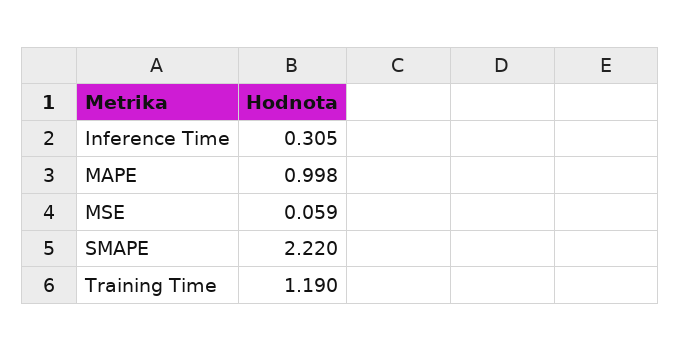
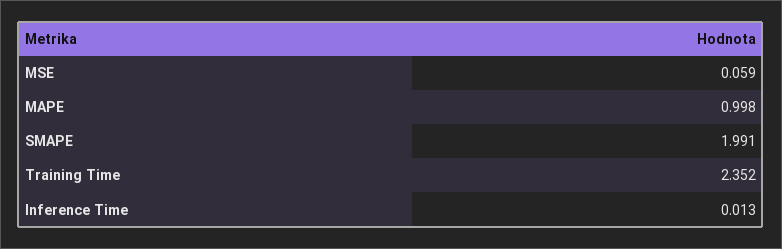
Inference Time: 0.305 -> 0.013
SMAPE: 2.22 -> 1.991
Training Time: 1.19 -> 2.352

